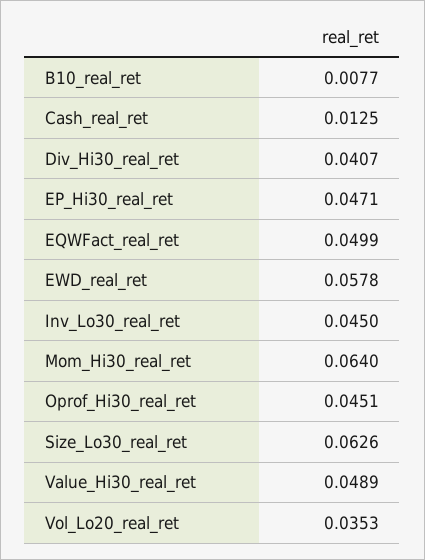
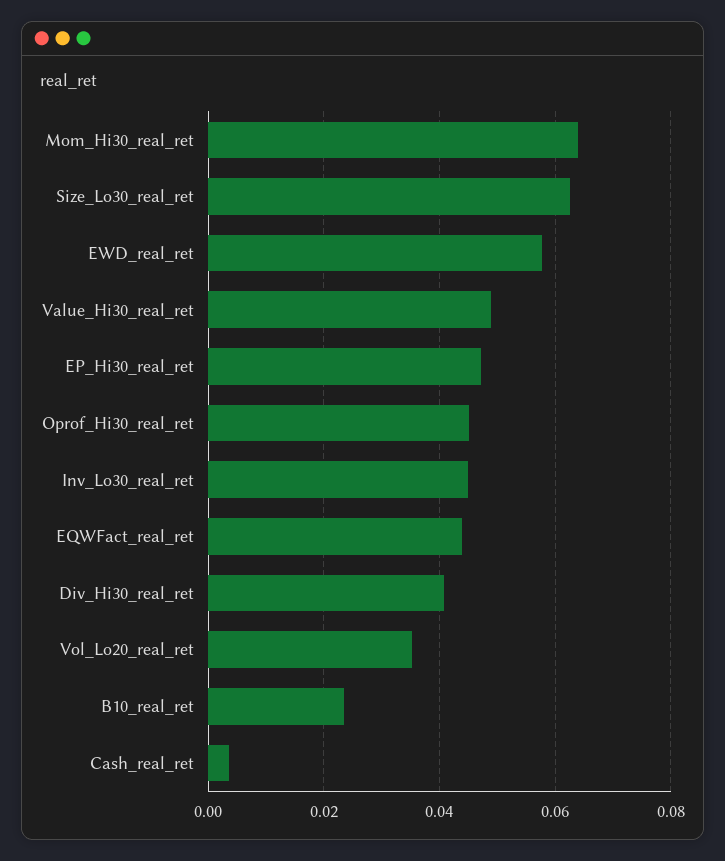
B10_real_ret: 0.0077 -> 0.024
Cash_real_ret: 0.0125 -> 0.004
EQWFact_real_ret: 0.0499 -> 0.044

